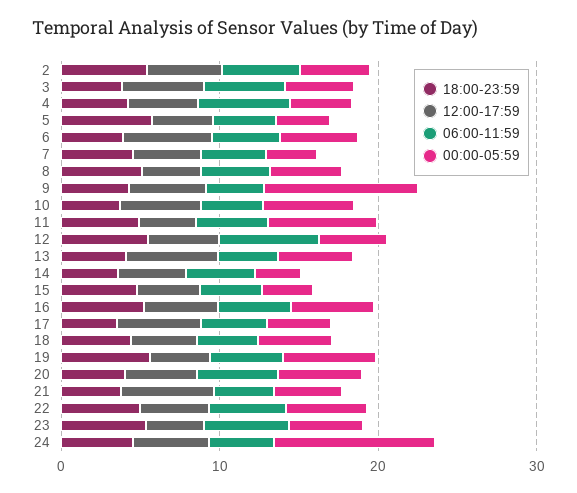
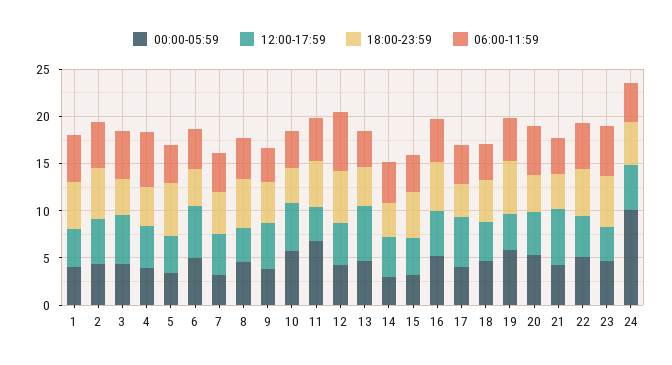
00:00-05:59, 9: 10 -> 4
00:00-05:59, 1: none -> 4
12:00-17:59, 1: none -> 4
18:00-23:59, 1: none -> 5
06:00-11:59, 1: none -> 5

